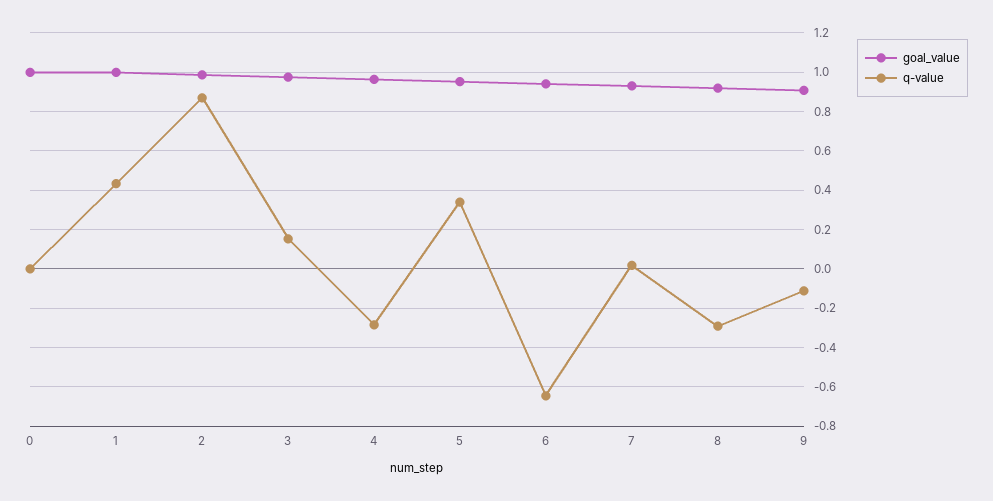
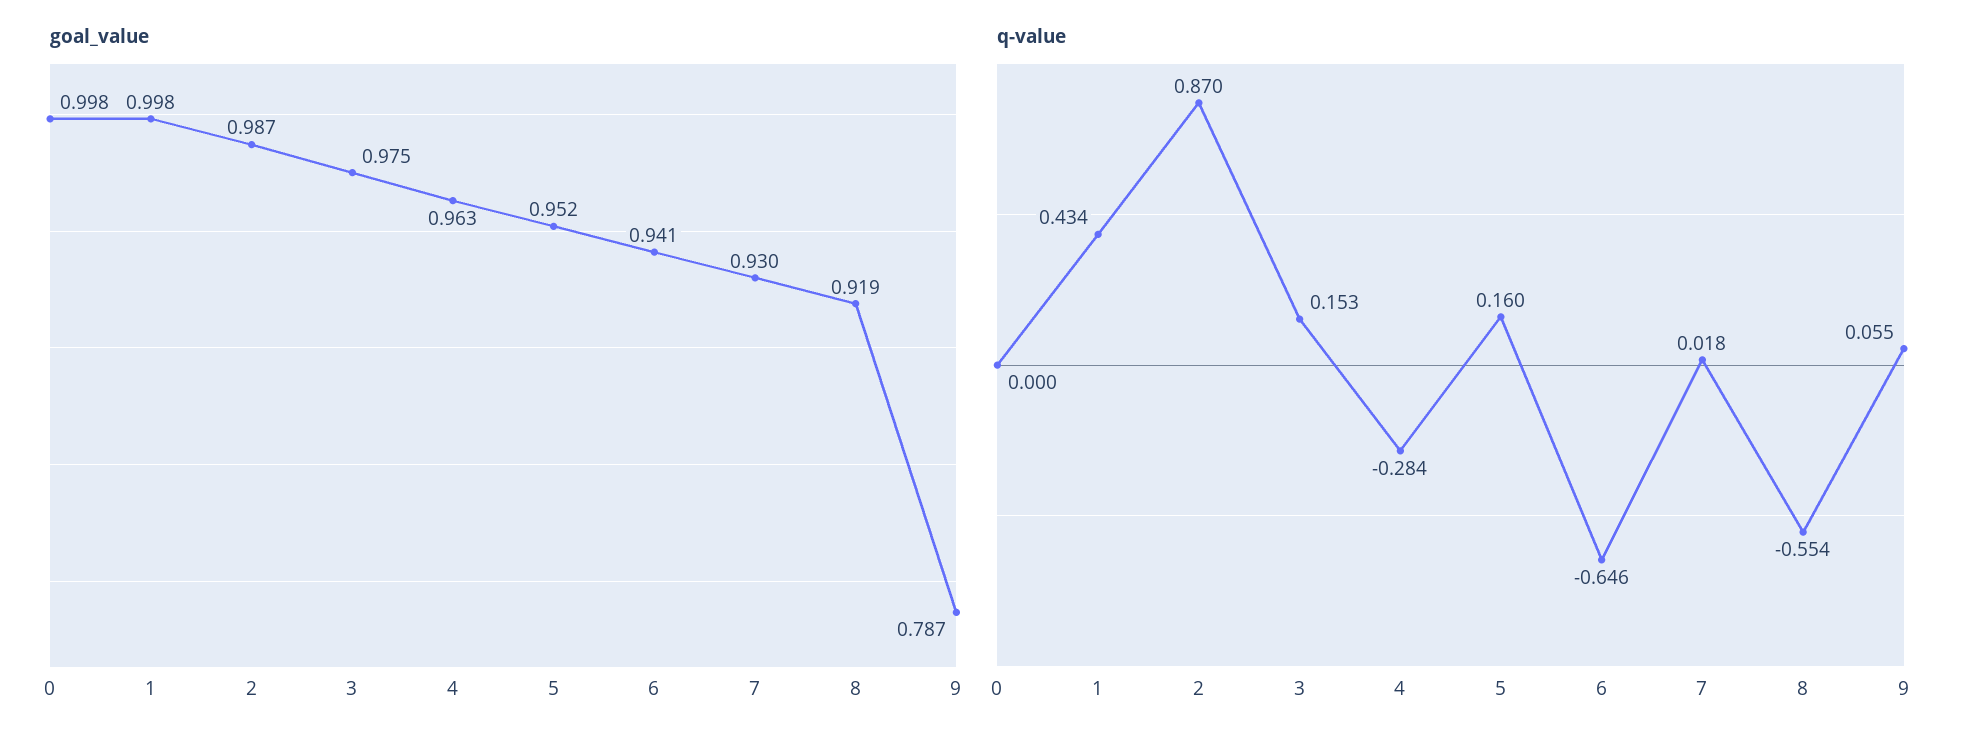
q-value, 5: 0.35 -> 0.16
q-value, 8: -0.3 -> -0.554
goal_value, 9: 0.9 -> 0.787
q-value, 9: -0.1 -> 0.055

